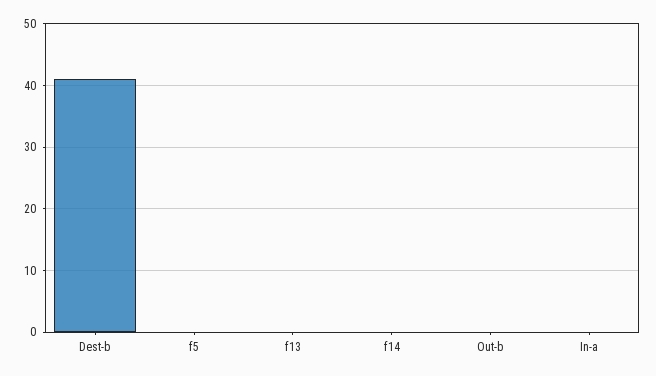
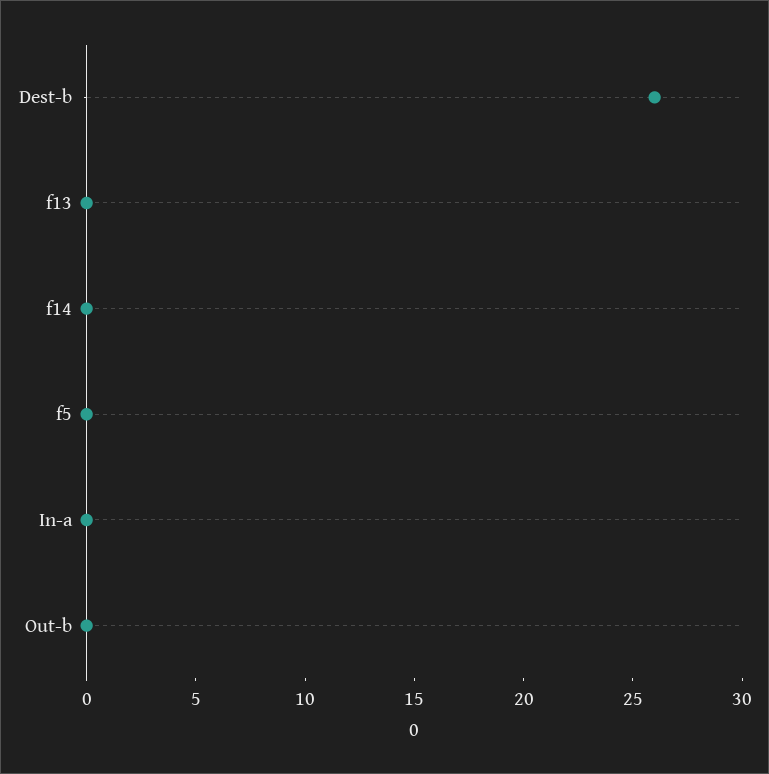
Dest-b: 41 -> 26

